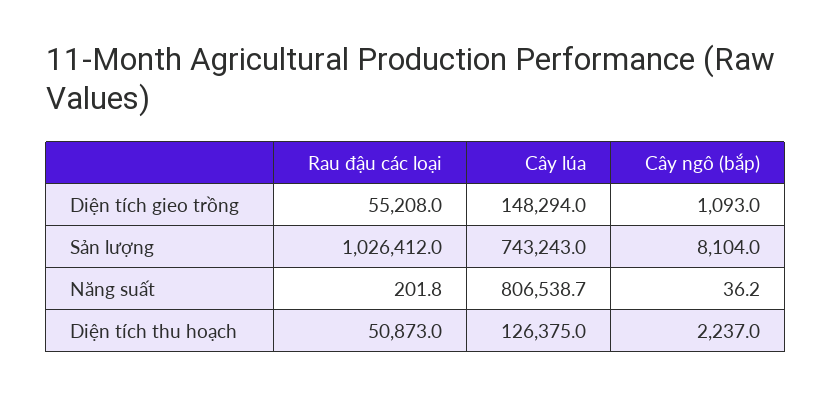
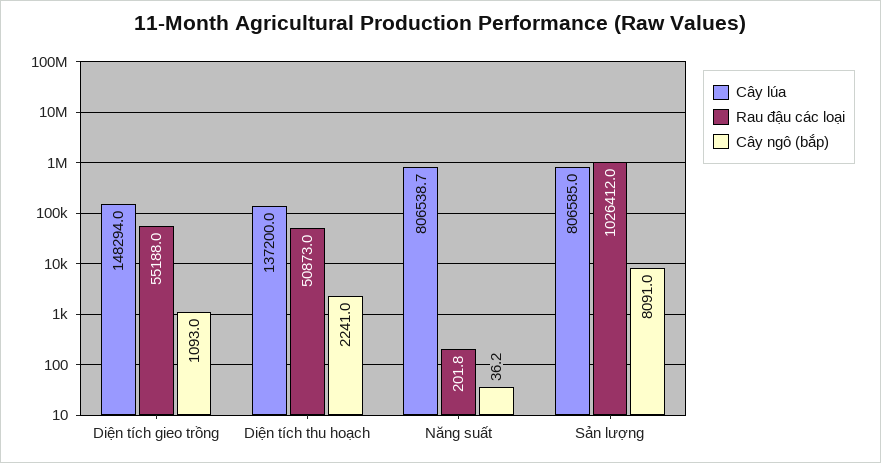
Rau đậu các loại, Diện tích gieo trồng: 55208 -> 55188
Cây lúa, Sản lượng: 743243 -> 806585
Cây ngô (bắp), Sản lượng: 8104 -> 8091
Cây lúa, Diện tích thu hoạch: 126375 -> 137200
Cây ngô (bắp), Diện tích thu hoạch: 2237 -> 2241

